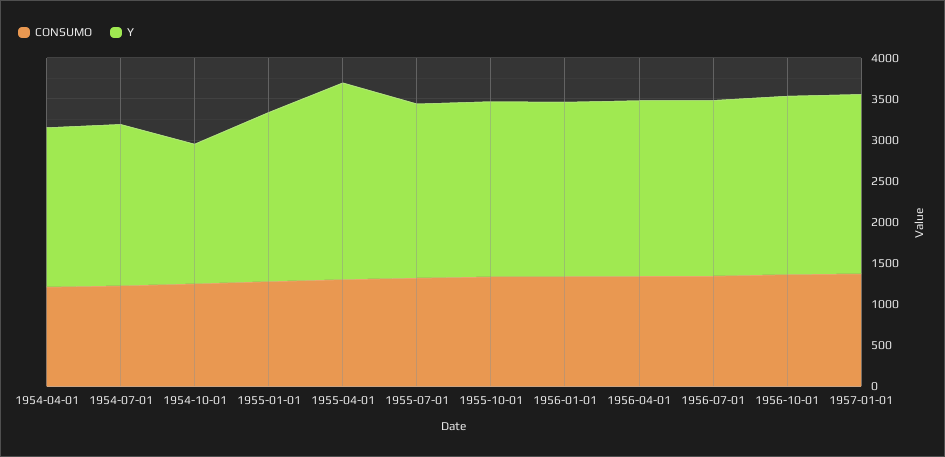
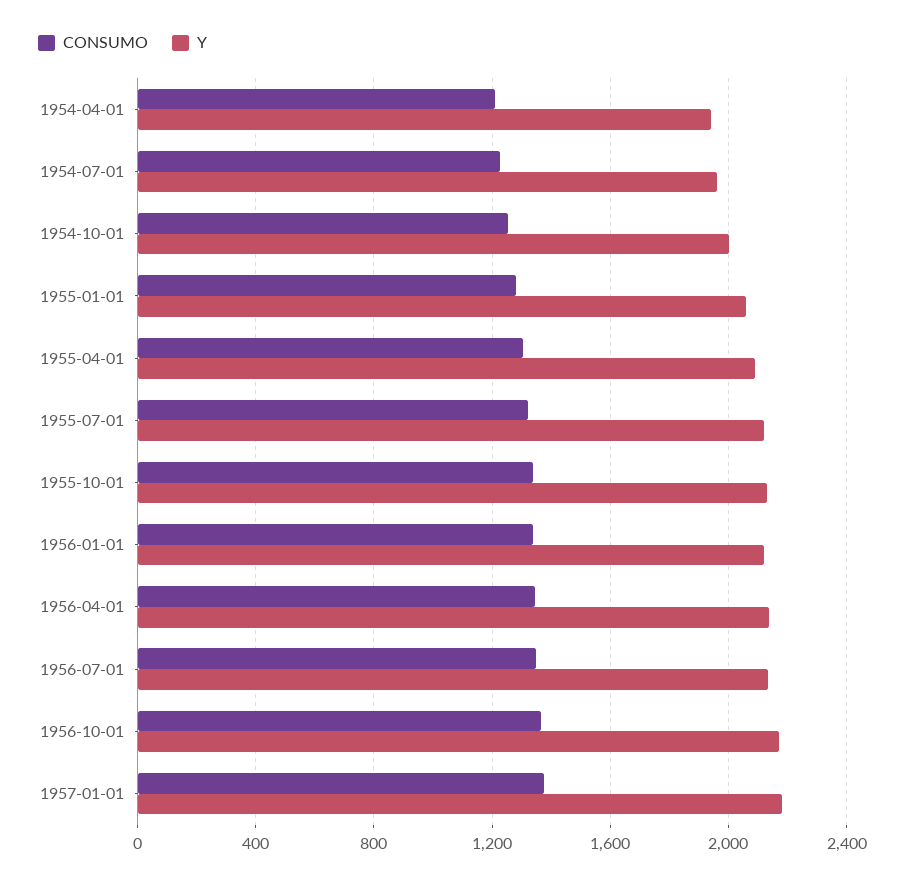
Y, 1954-10-01: 1700 -> 2000
Y, 1955-04-01: 2400 -> 2100

